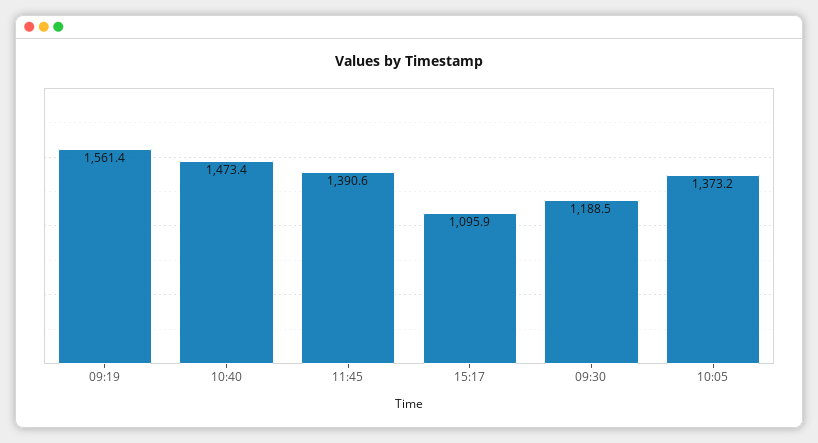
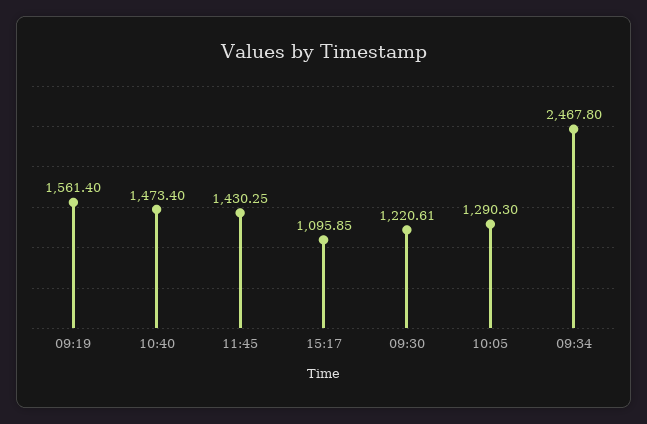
11:45: 1390.6 -> 1430.25
09:30: 1188.5 -> 1220.61
10:05: 1373.2 -> 1290.3
09:34: none -> 2467.8

